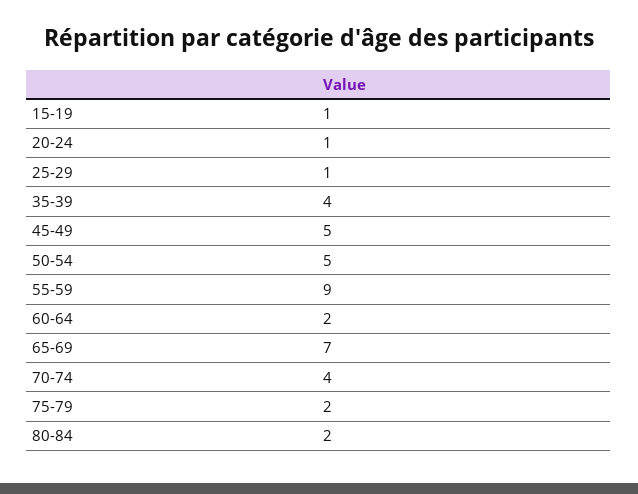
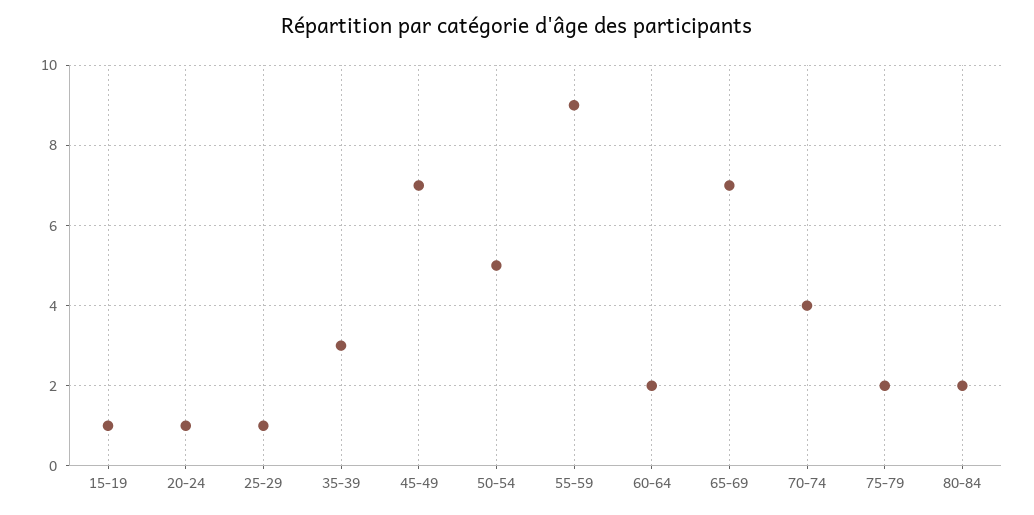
35-39: 4 -> 3
45-49: 5 -> 7

